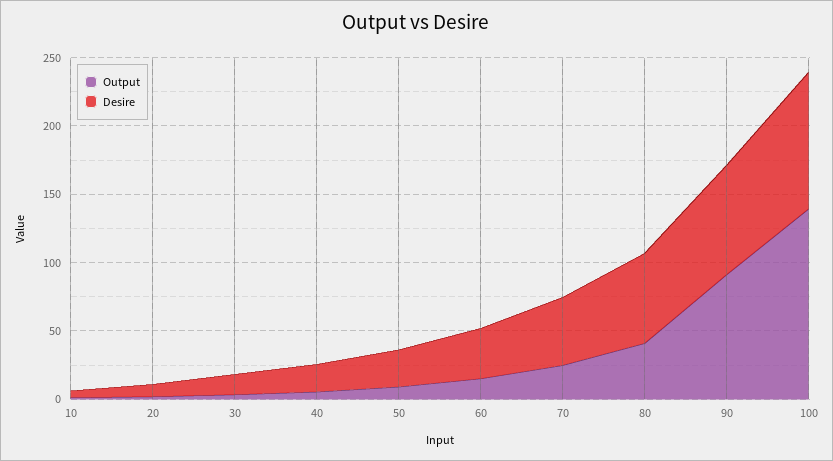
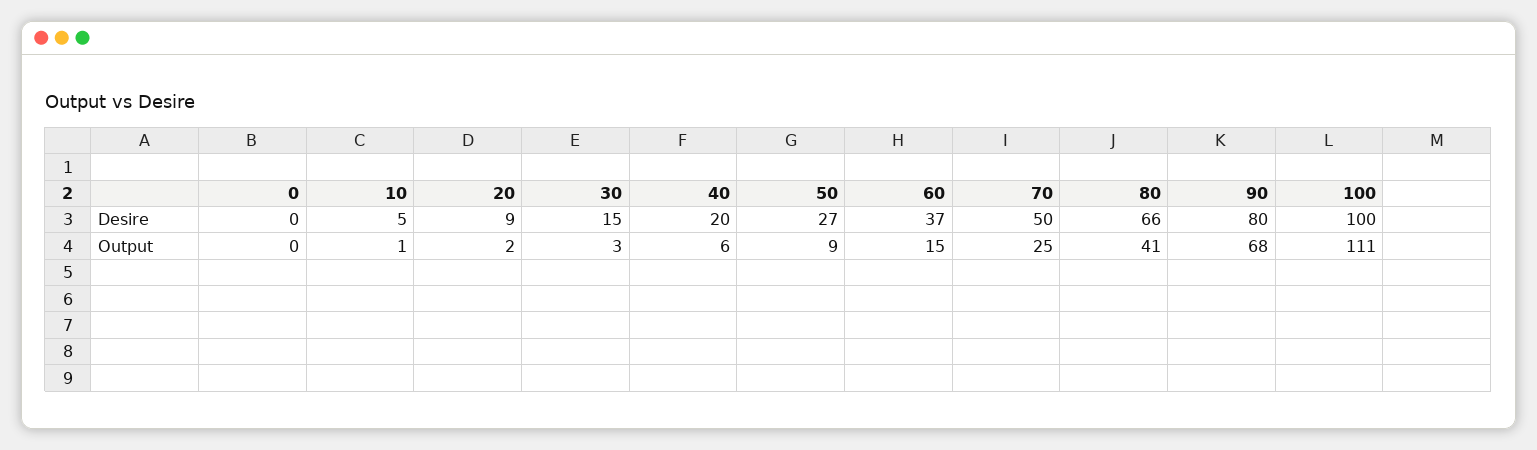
Output, 90: 90 -> 68
Output, 100: 140 -> 111
Desire, 0: none -> 0
Output, 0: none -> 0

